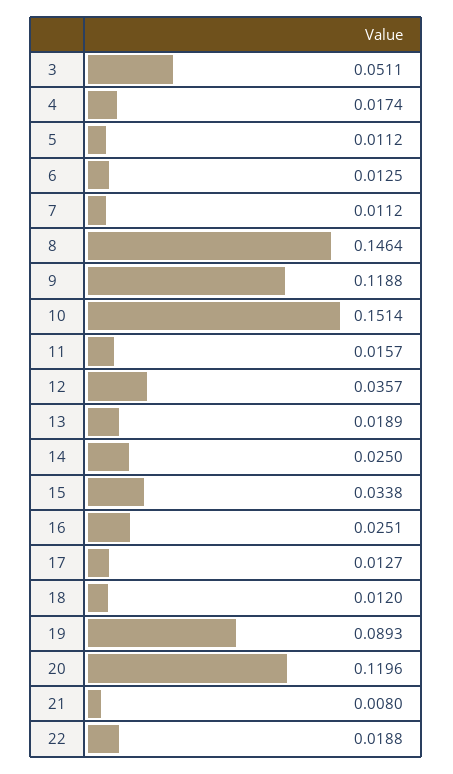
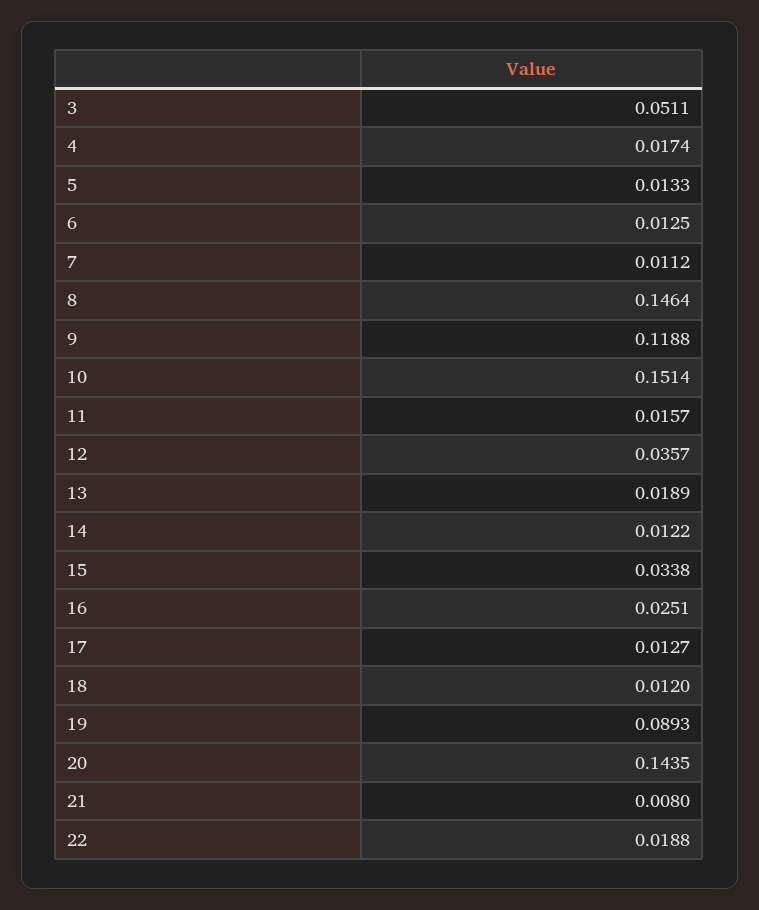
5: 0.0112 -> 0.0133
14: 0.025 -> 0.0122
20: 0.1196 -> 0.1435

